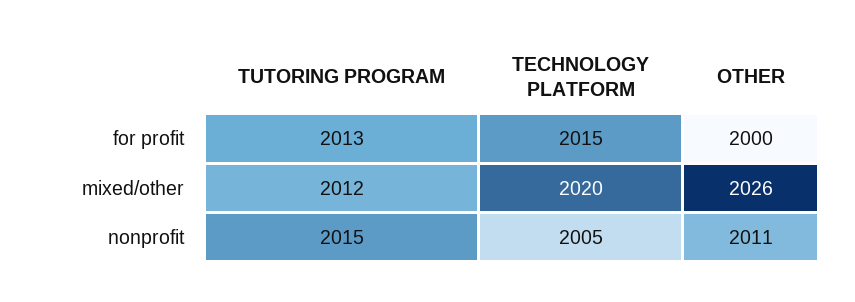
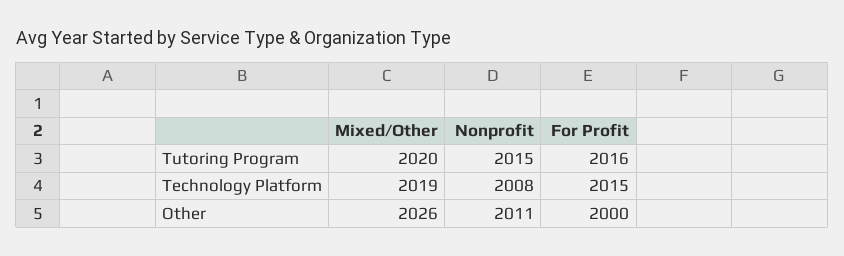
TUTORING PROGRAM, for profit: 2013 -> 2016
TUTORING PROGRAM, mixed/other: 2012 -> 2020
TECHNOLOGY PLATFORM, mixed/other: 2020 -> 2019
TECHNOLOGY PLATFORM, nonprofit: 2005 -> 2008

